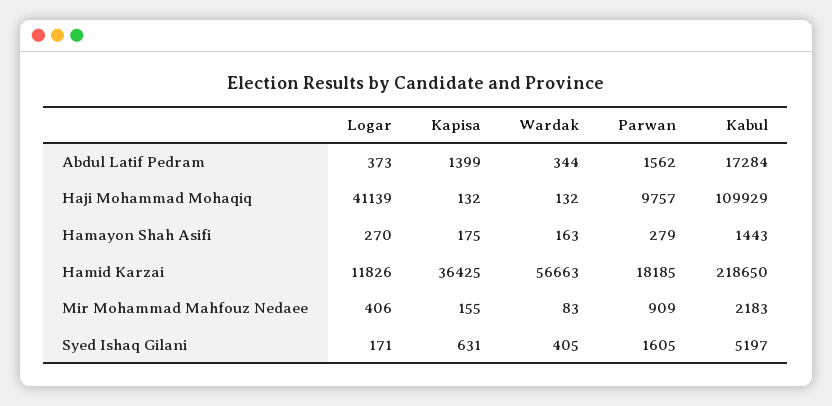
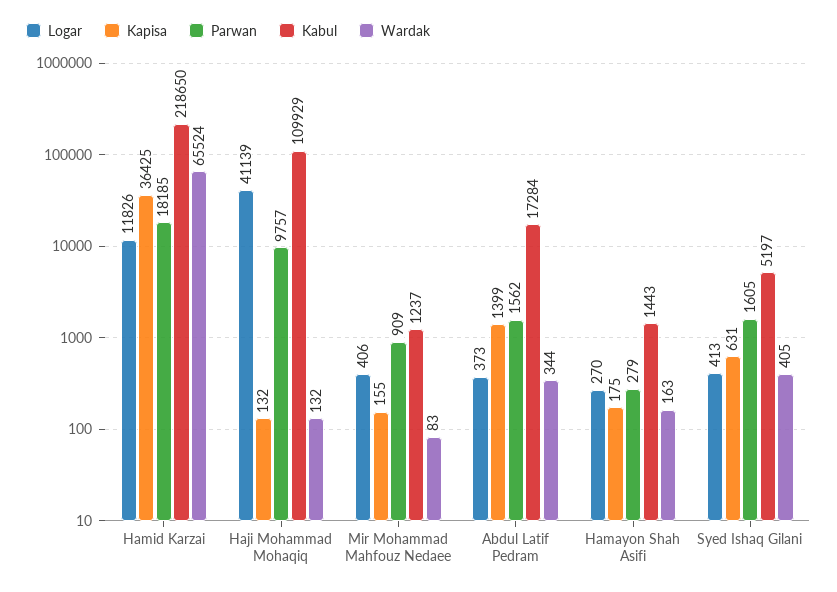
Wardak, Hamid Karzai: 56663 -> 65524
Kabul, Mir Mohammad Mahfouz Nedaee: 2183 -> 1237
Logar, Syed Ishaq Gilani: 171 -> 413

